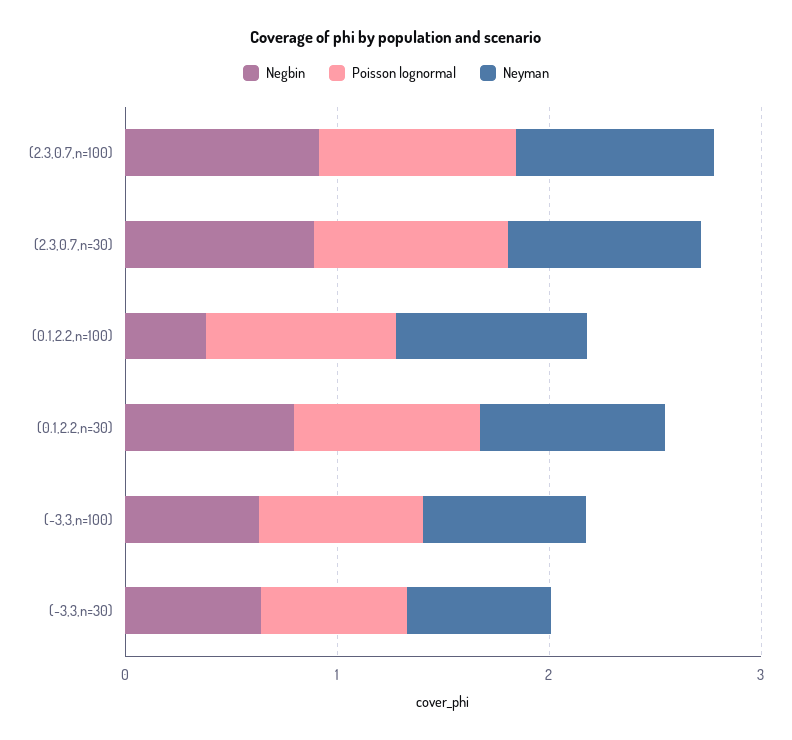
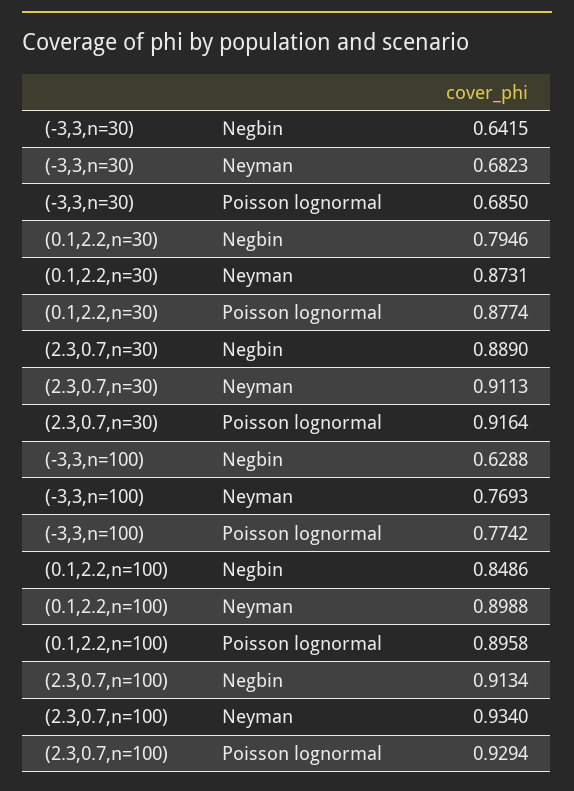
Negbin, (0.1,2.2,n=100): 0.4 -> 0.8486

